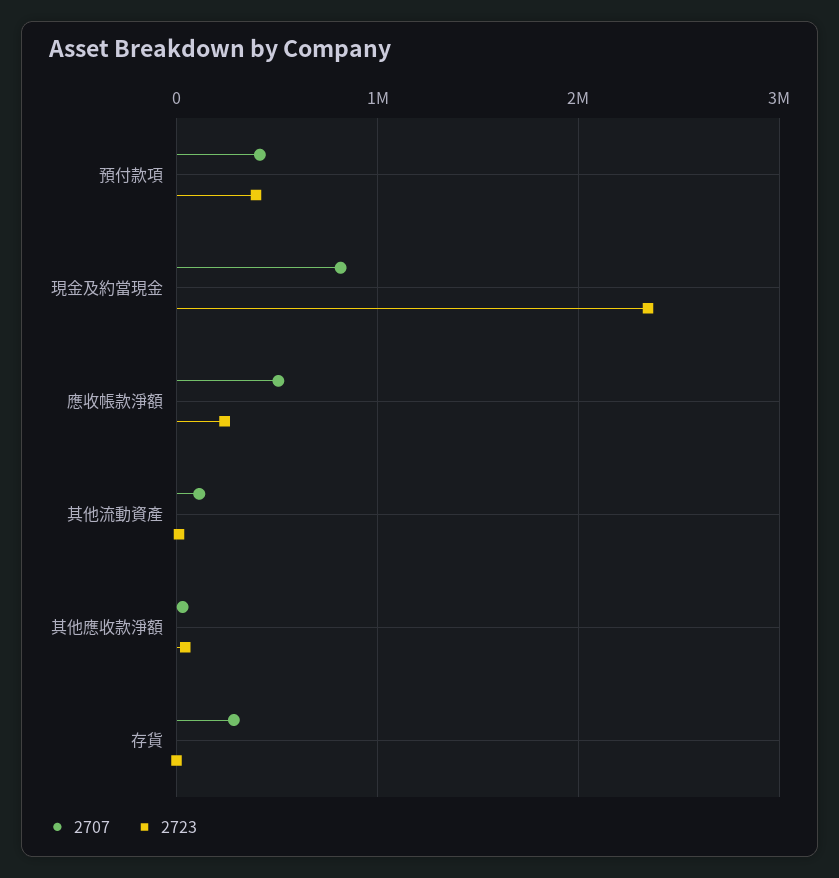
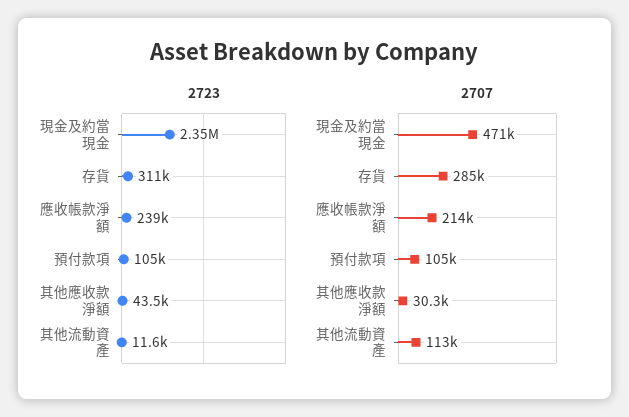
2707, 預付款項: 400000 -> 105000
2723, 預付款項: 400000 -> 105000
2707, 現金及約當現金: 800000 -> 471000
2707, 應收帳款淨額: 500000 -> 214000
2723, 存貨: 0 -> 311000

